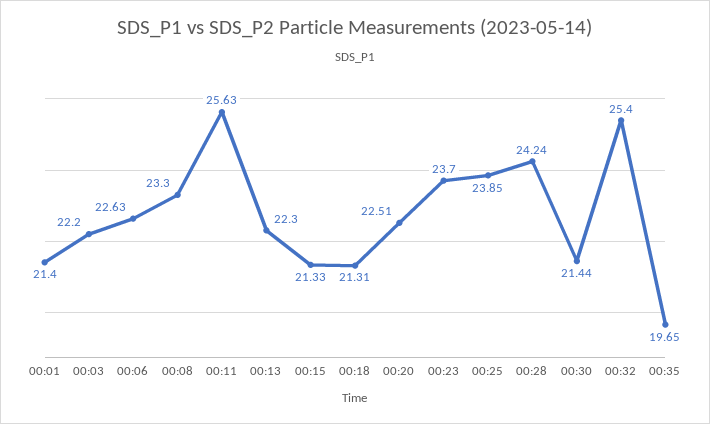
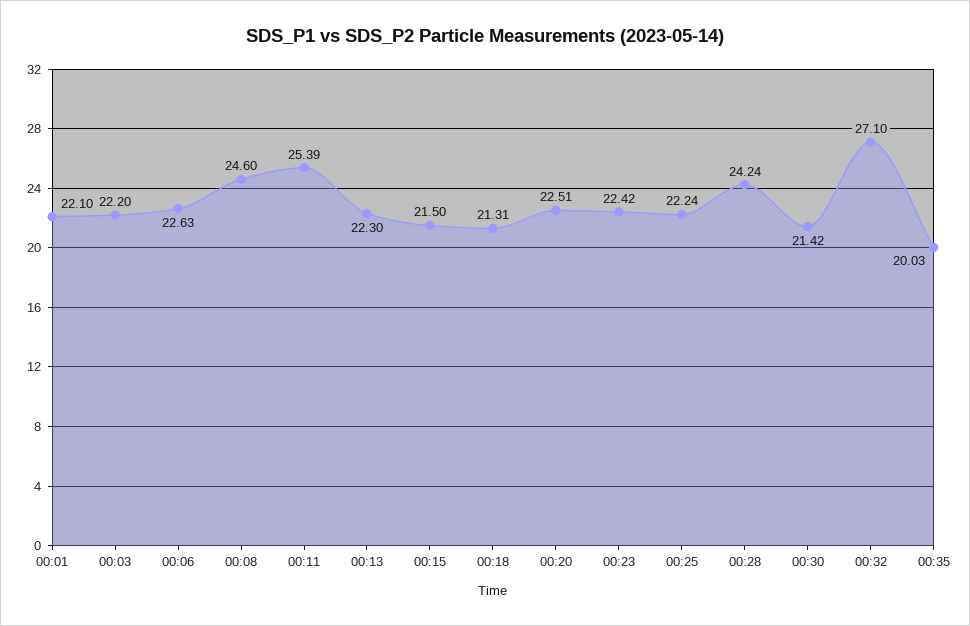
00:01: 21.4 -> 22.1
00:08: 23.3 -> 24.6
00:11: 25.63 -> 25.39
00:15: 21.33 -> 21.5
00:23: 23.7 -> 22.42
00:25: 23.85 -> 22.24
00:30: 21.44 -> 21.42
00:32: 25.4 -> 27.1
00:35: 19.65 -> 20.03

